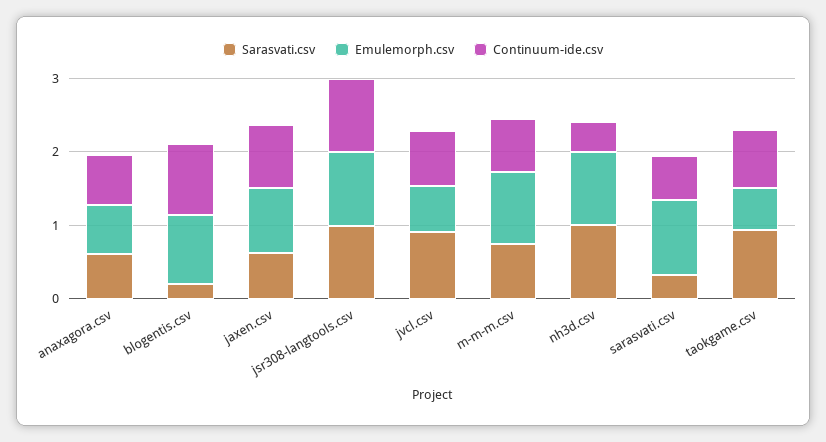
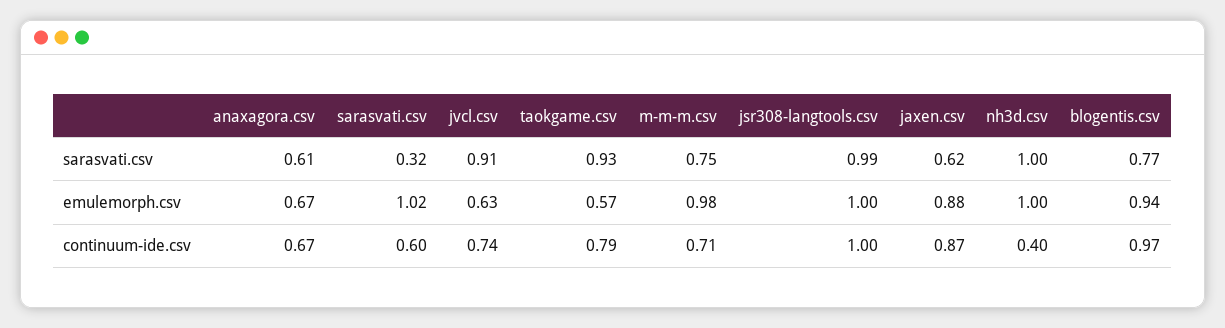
Sarasvati.csv, blogentis.csv: 0.2 -> 0.77

